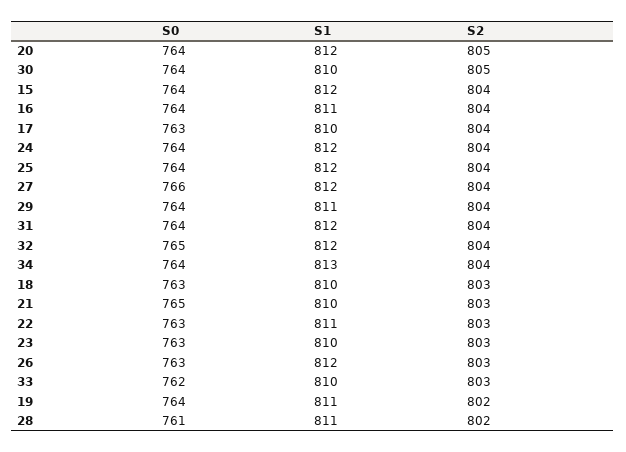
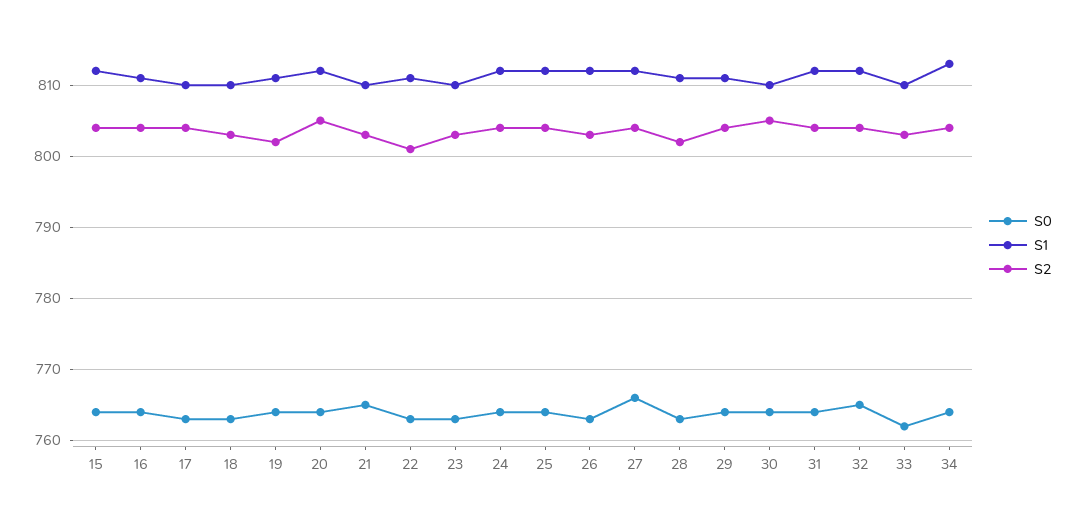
S2, 22: 803 -> 801
S0, 28: 761 -> 763

